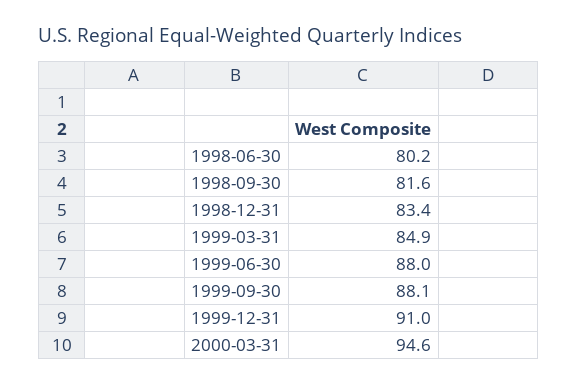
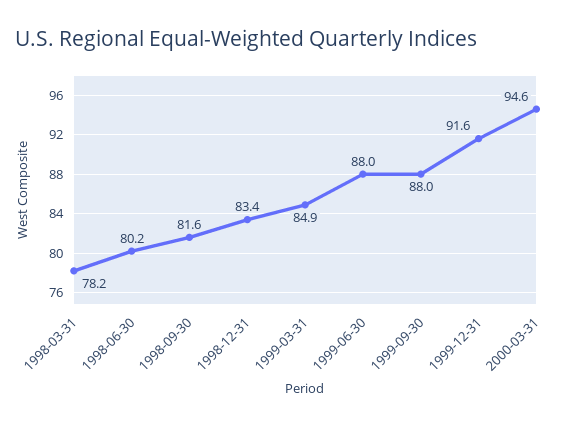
1999-09-30: 88.1 -> 88
1999-12-31: 91 -> 91.6
1998-03-31: none -> 78.2

